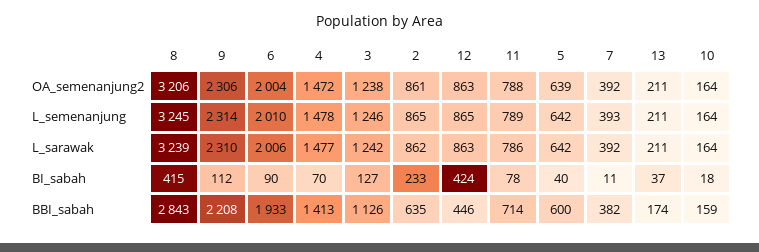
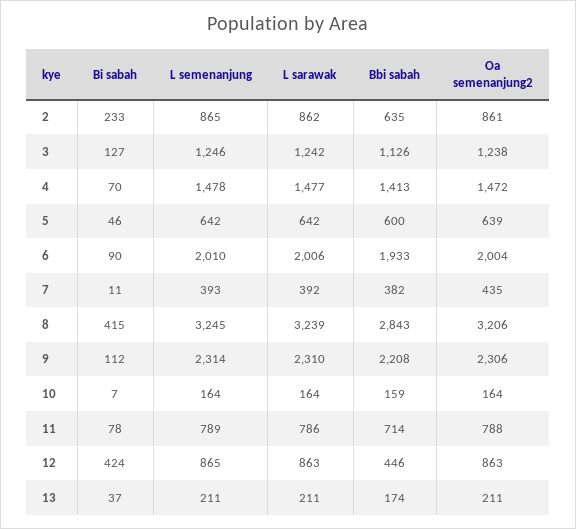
7, OA_semenanjung2: 392 -> 435
5, BI_sabah: 40 -> 46
10, BI_sabah: 18 -> 7

